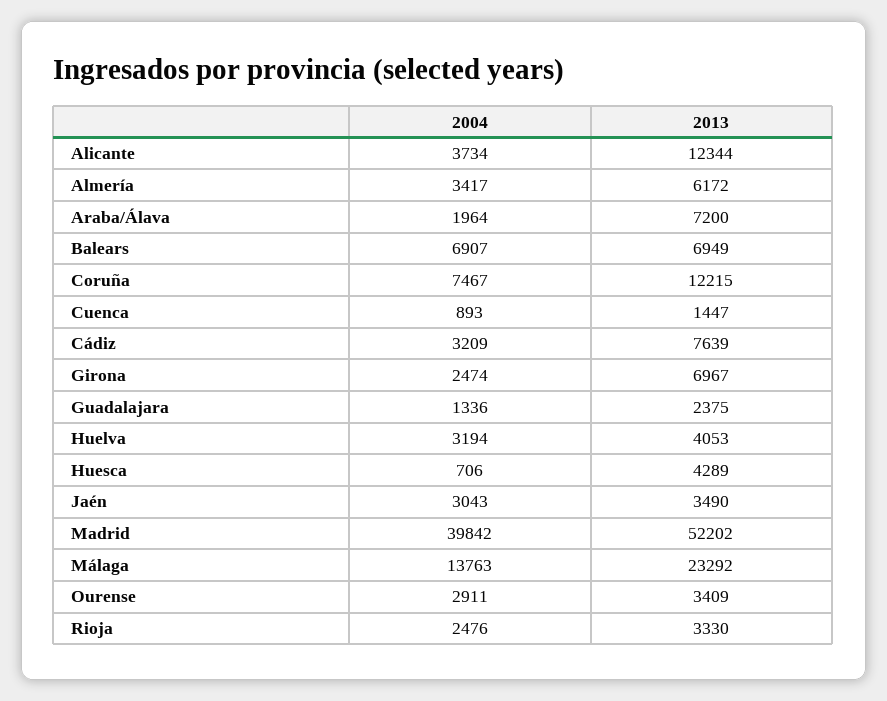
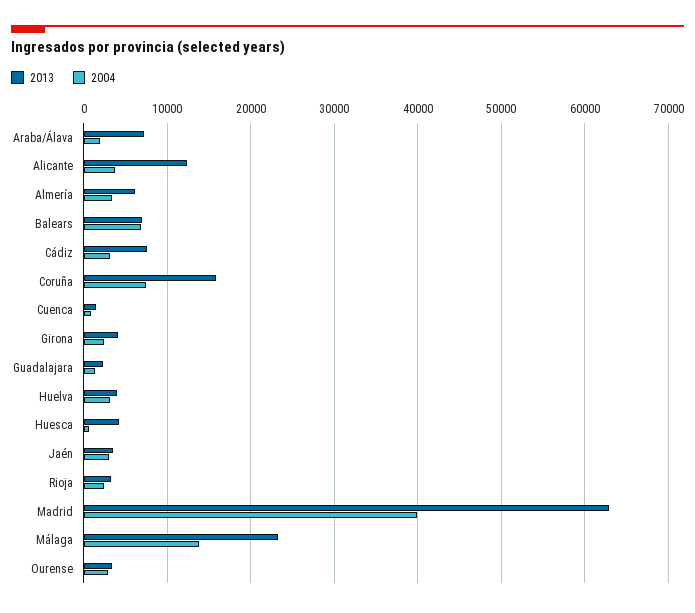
2013, Coruña: 12215 -> 16000
2013, Girona: 6967 -> 4000
2013, Madrid: 52202 -> 63000

